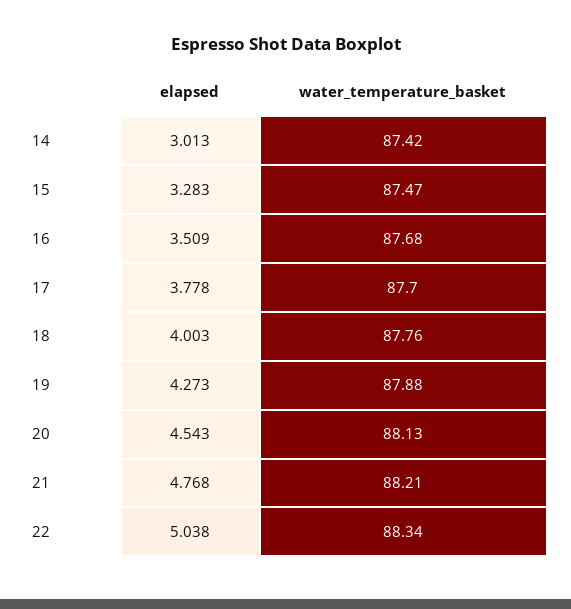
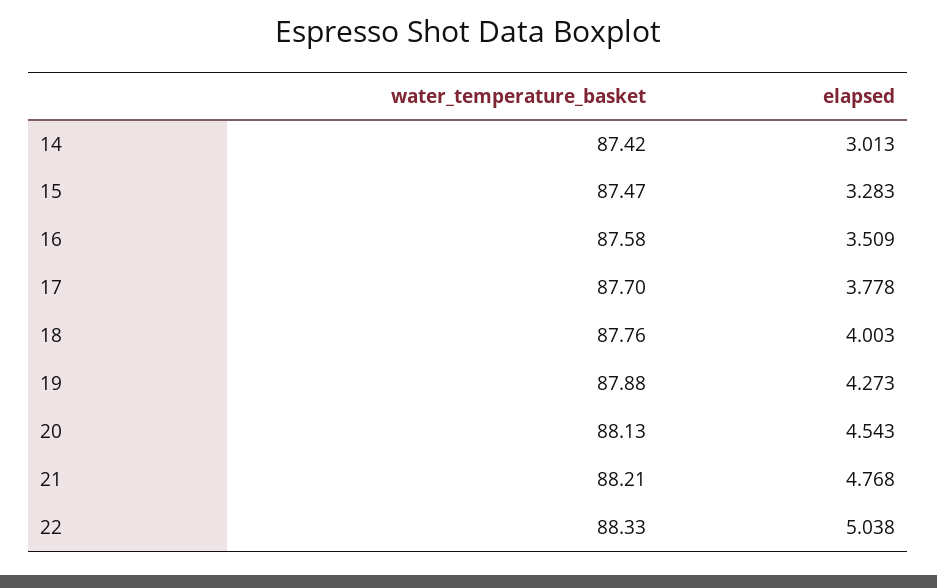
water_temperature_basket, 16: 87.68 -> 87.58
water_temperature_basket, 22: 88.34 -> 88.33

